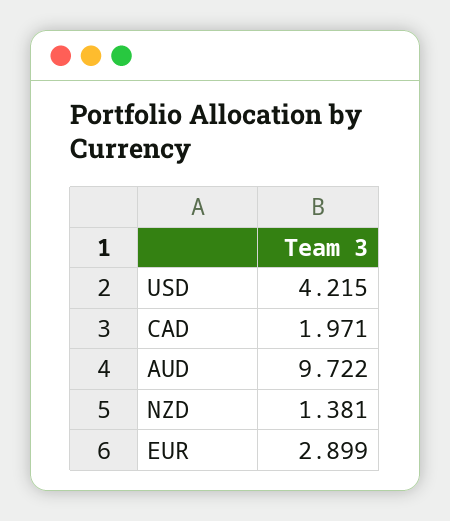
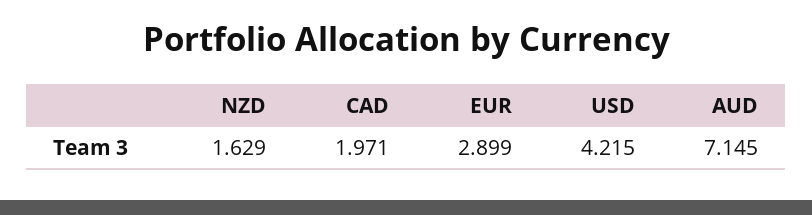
AUD: 9.722 -> 7.145
NZD: 1.381 -> 1.629

